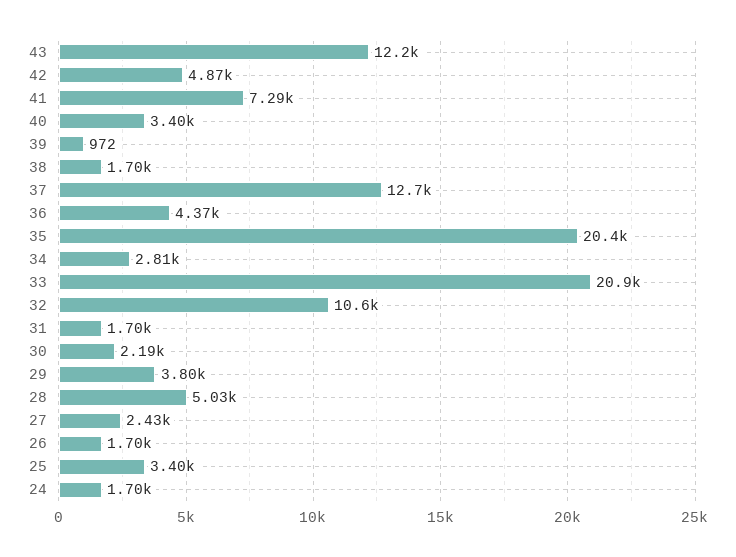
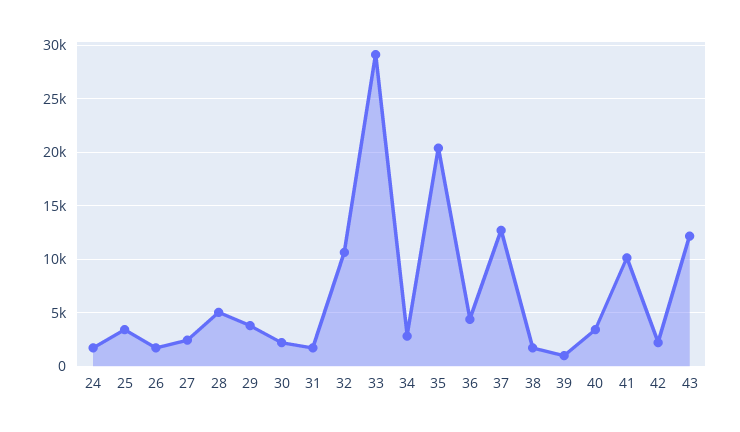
42: 4870 -> 2000
41: 7290 -> 10000
33: 20900 -> 29000

